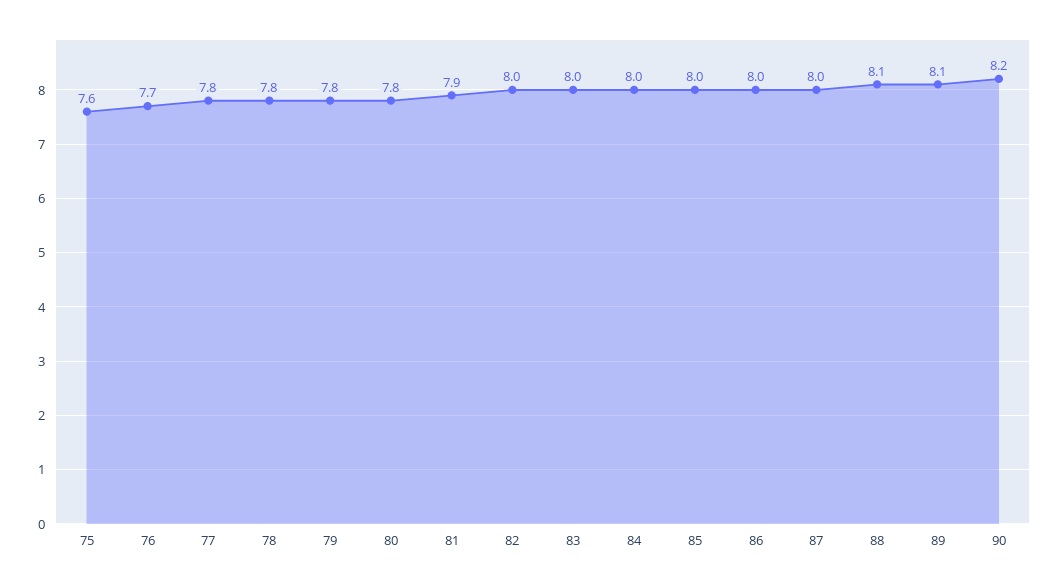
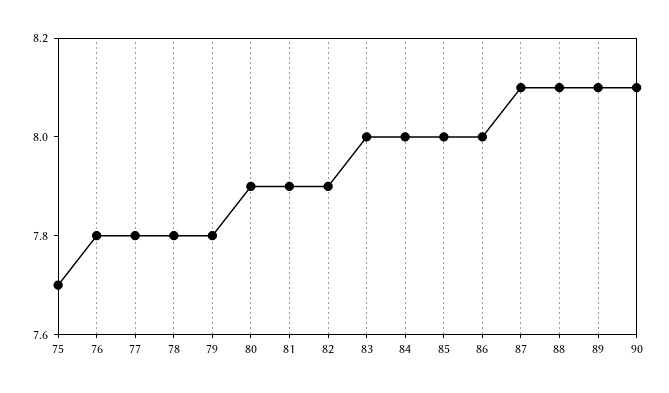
75: 7.6 -> 7.7
76: 7.7 -> 7.8
80: 7.8 -> 7.9
82: 8 -> 7.9
87: 8 -> 8.1
90: 8.2 -> 8.1

